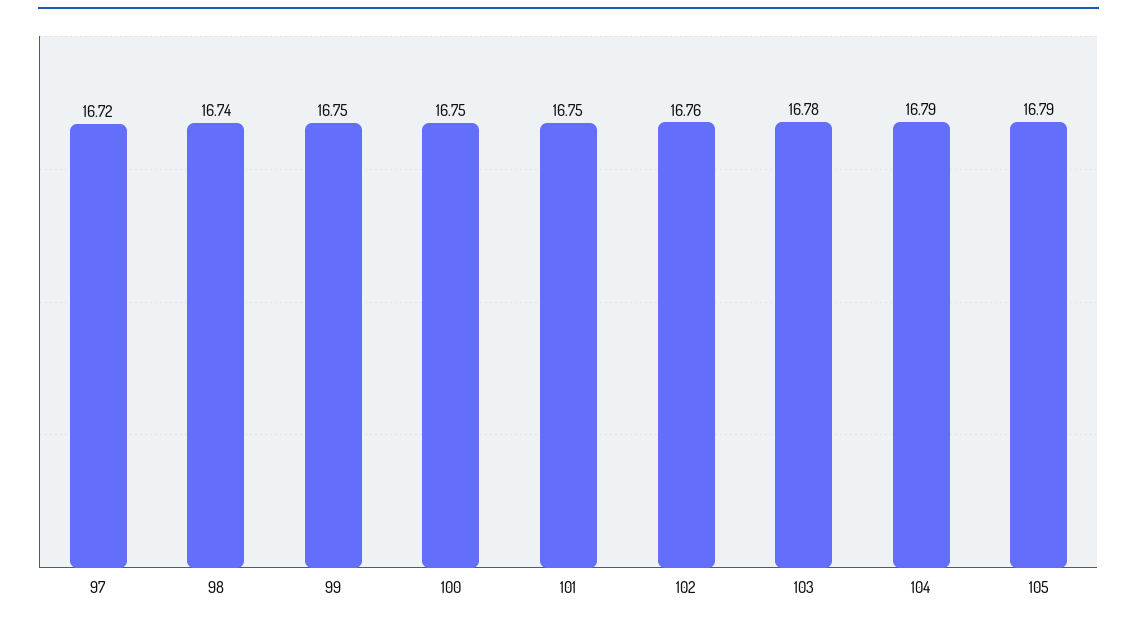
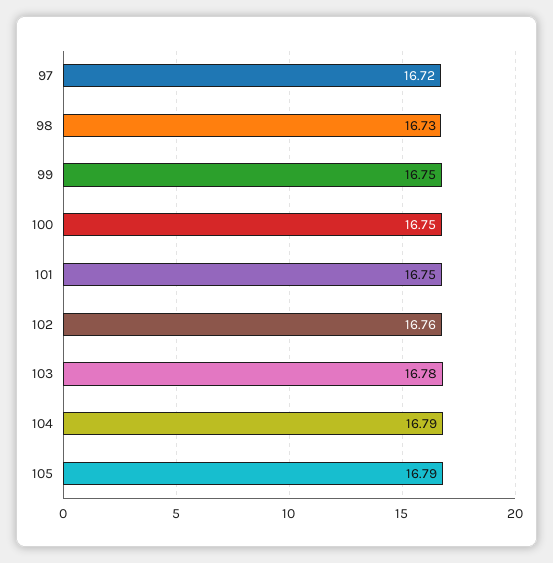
98: 16.74 -> 16.73

